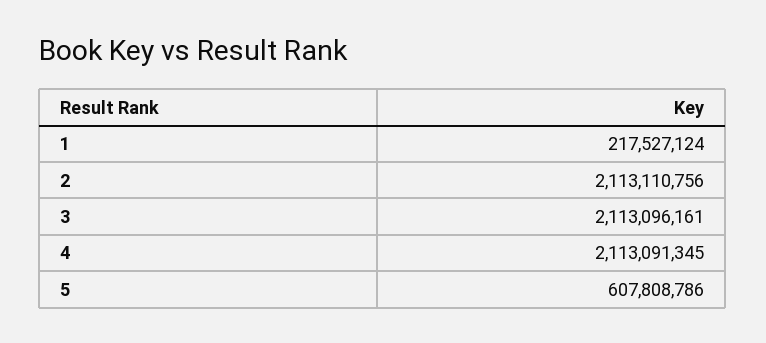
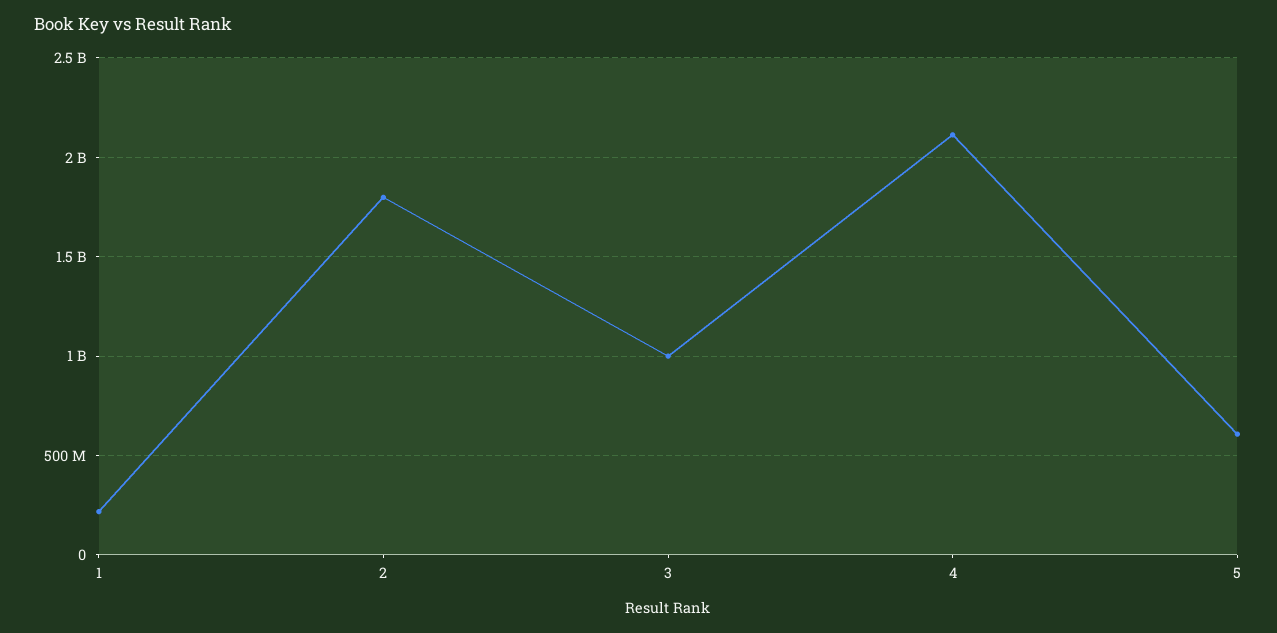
2: 2113110756 -> 1800000000
3: 2113096161 -> 1000000000

